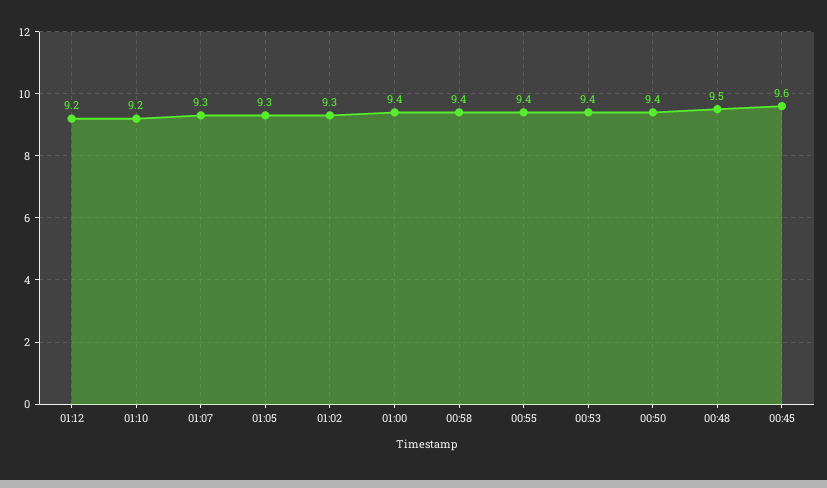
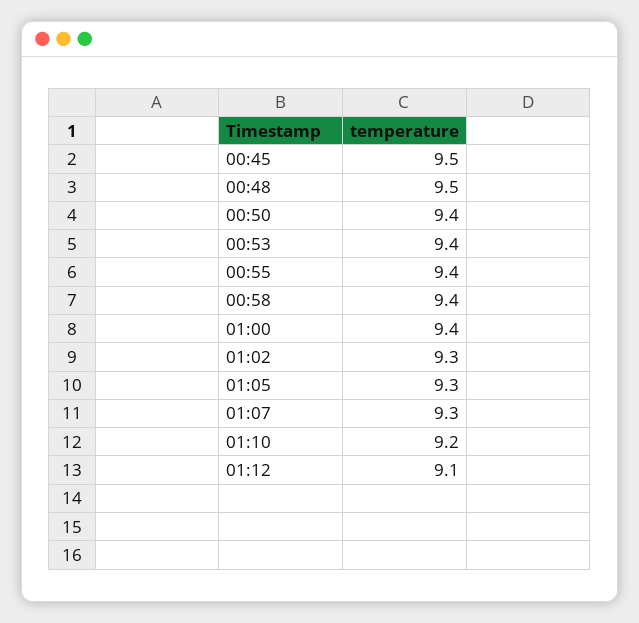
01:12: 9.2 -> 9.1
00:45: 9.6 -> 9.5

